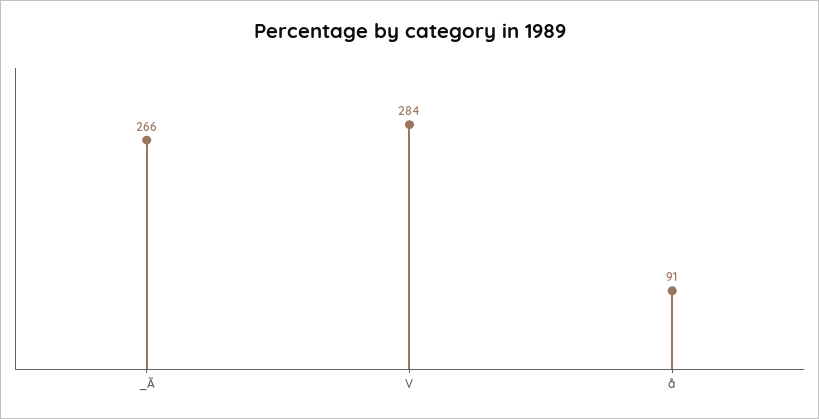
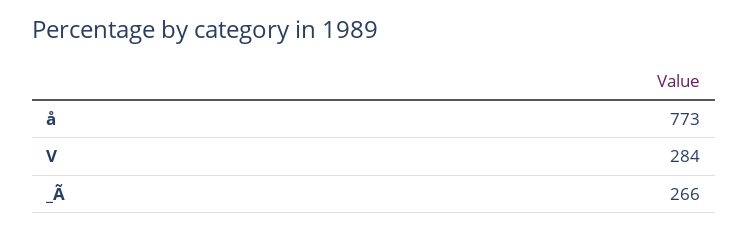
å: 91 -> 773

